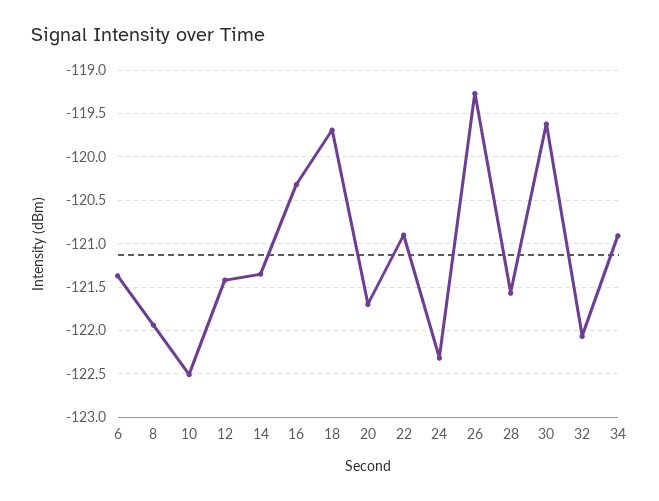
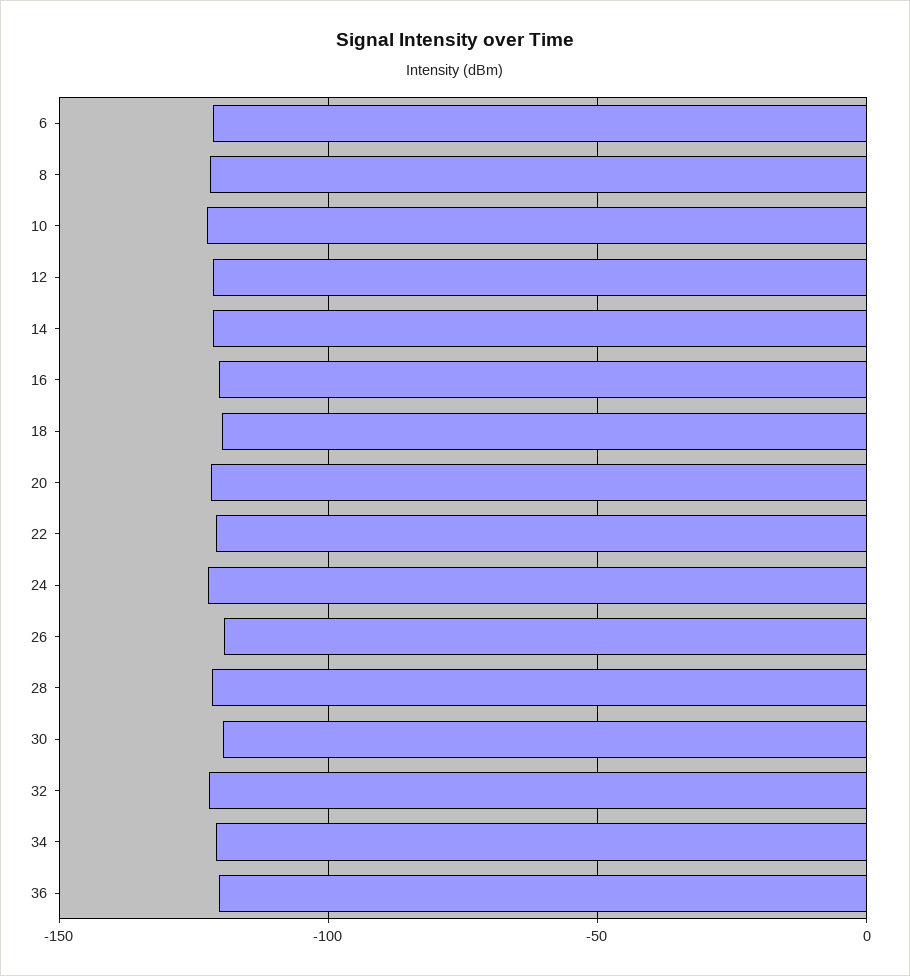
36: none -> -120

